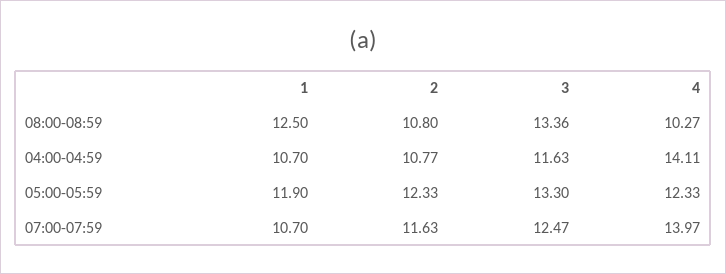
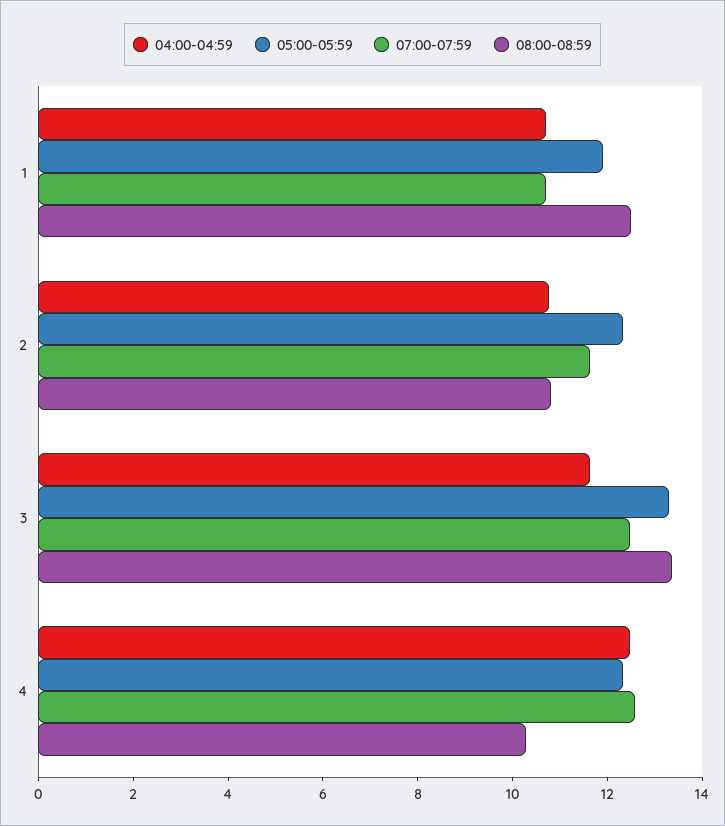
04:00-04:59, 4: 14.11 -> 12.5
07:00-07:59, 4: 13.97 -> 12.5

